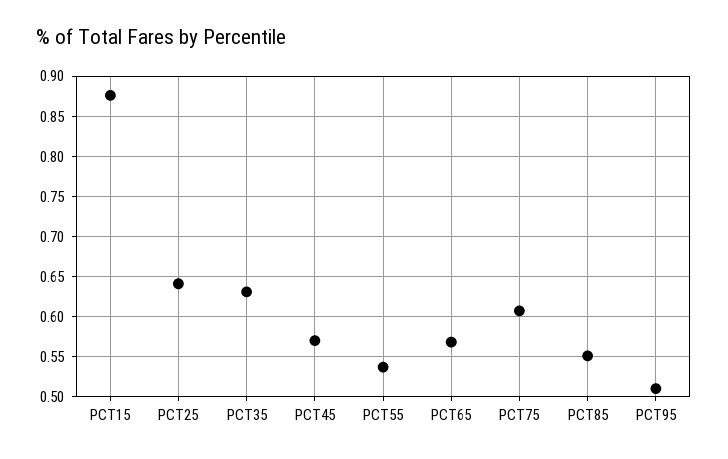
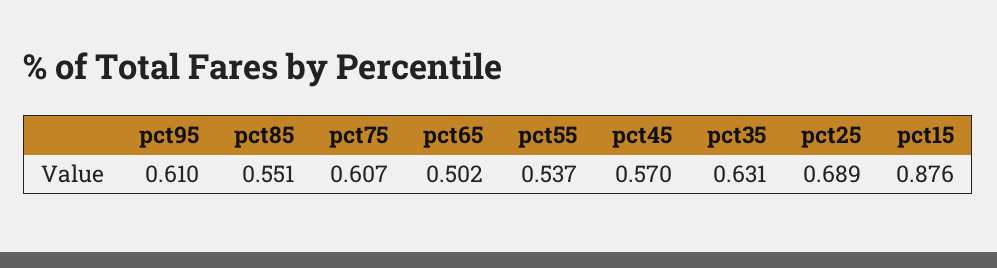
PCT25: 0.64 -> 0.689
PCT65: 0.57 -> 0.502
PCT95: 0.51 -> 0.61

